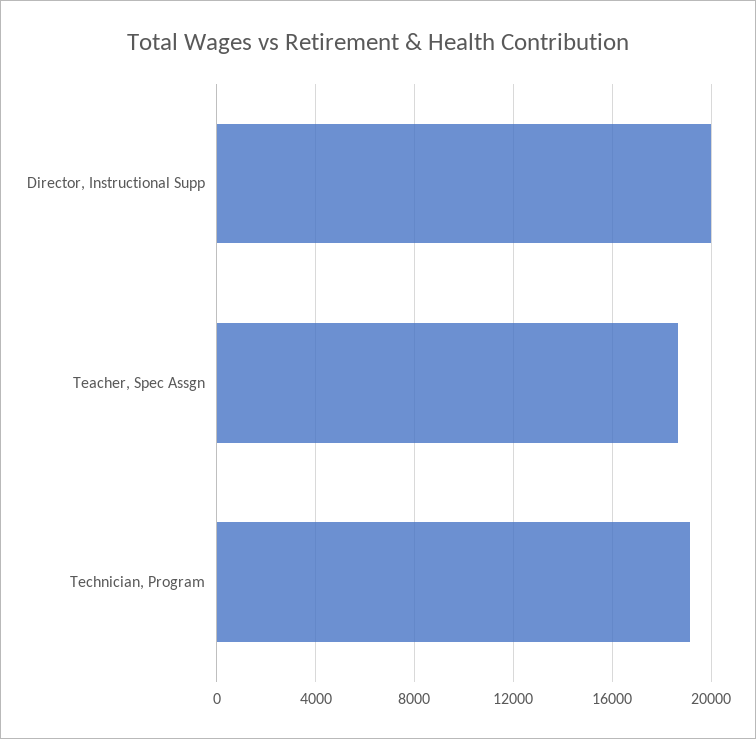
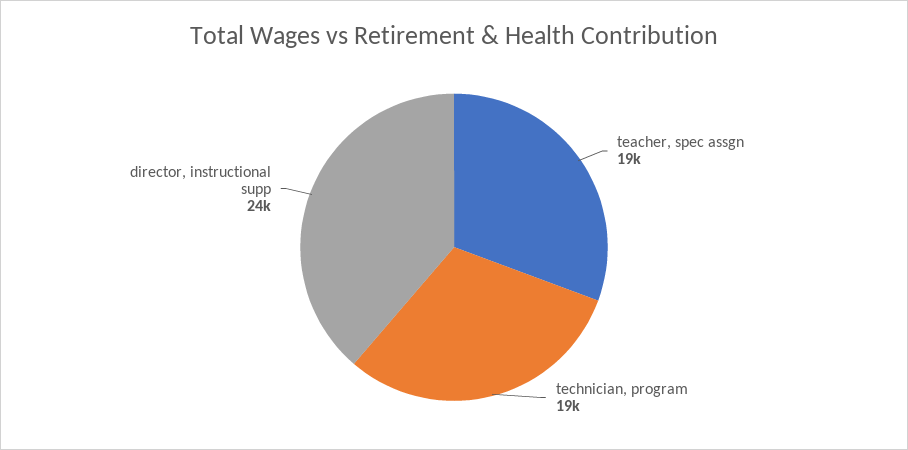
Director, Instructional Supp: 20000 -> 24000

